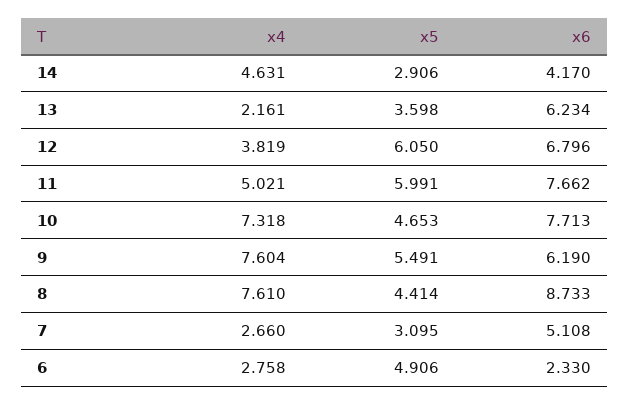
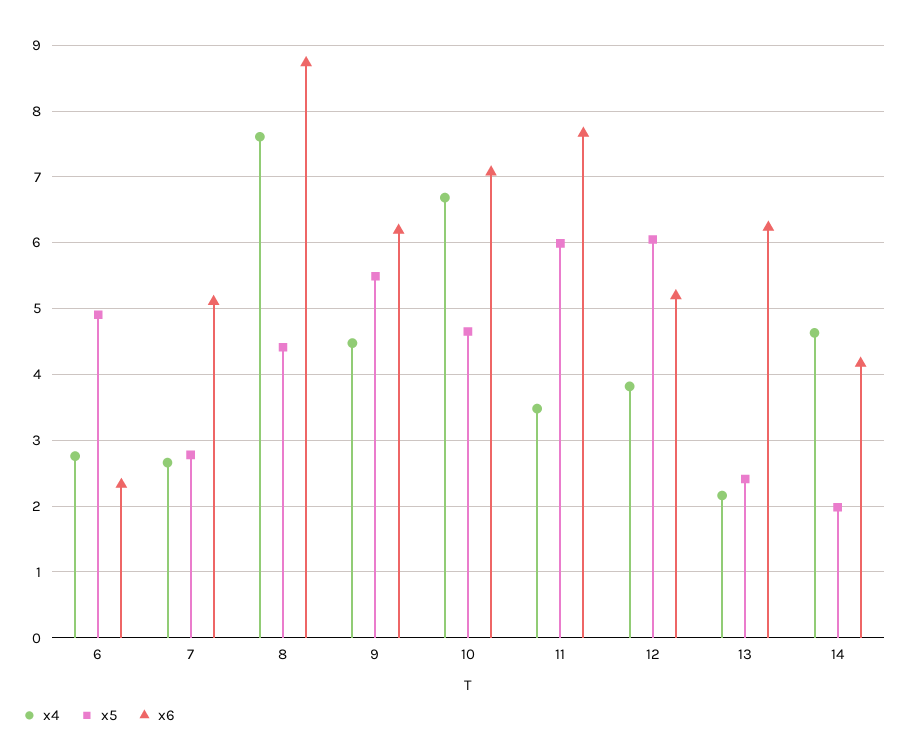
x5, 14: 2.906 -> 2
x5, 13: 3.598 -> 2.4
x6, 12: 6.796 -> 5.2
x4, 11: 5.021 -> 3.5
x4, 10: 7.318 -> 6.7
x6, 10: 7.713 -> 7.1
x4, 9: 7.604 -> 4.5
x5, 7: 3.095 -> 2.8

